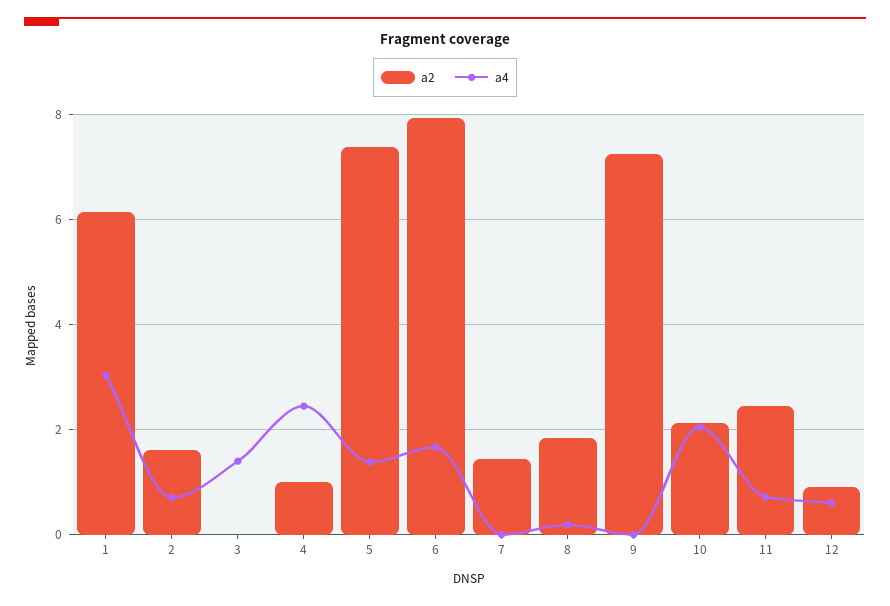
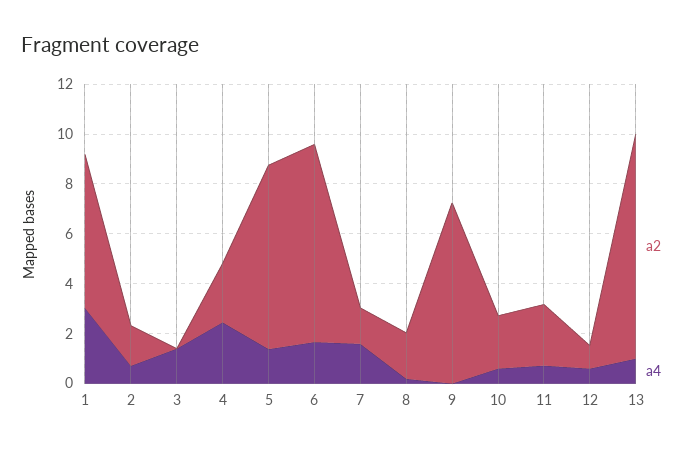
a2, 4: 1 -> 2.5
a4, 7: 0 -> 1.5
a4, 10: 2 -> 0.5
a2, 13: none -> 9
a4, 13: none -> 1

